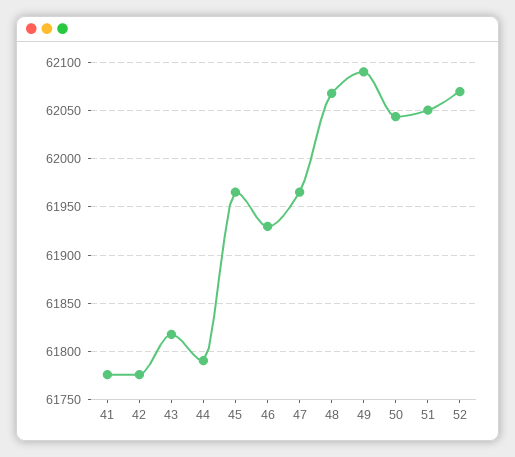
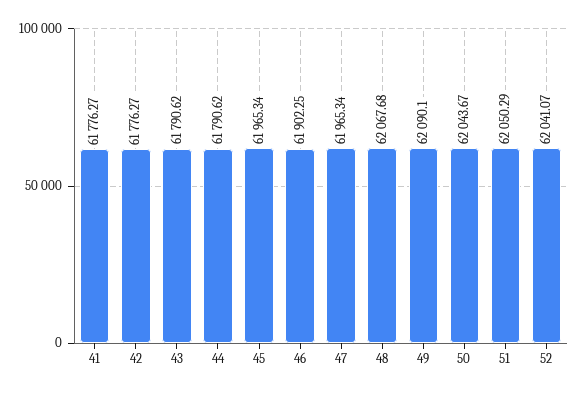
43: 61820 -> 61790.62
46: 61930 -> 61902.25
52: 62070 -> 62041.07

